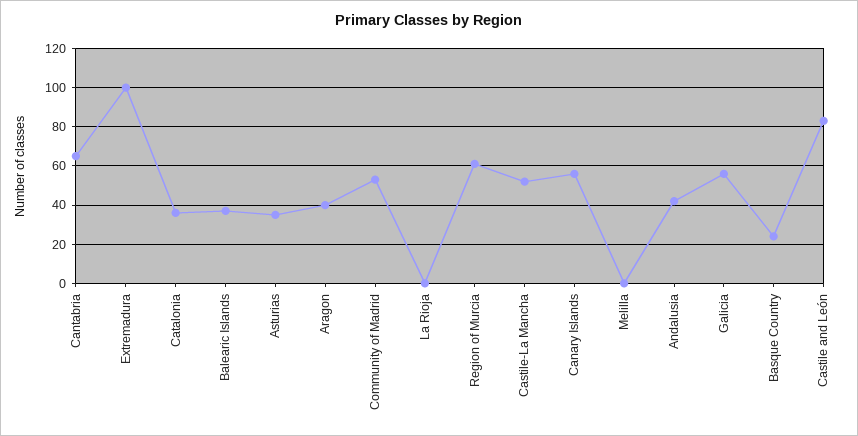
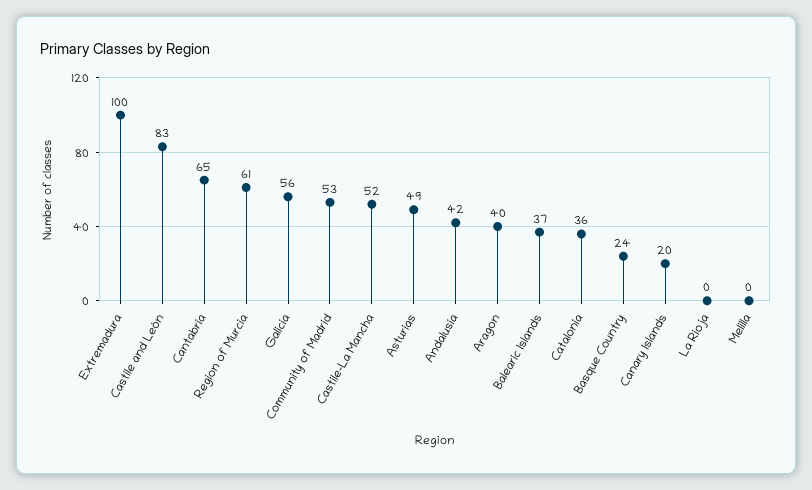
Asturias: 35 -> 49
Canary Islands: 55 -> 20

